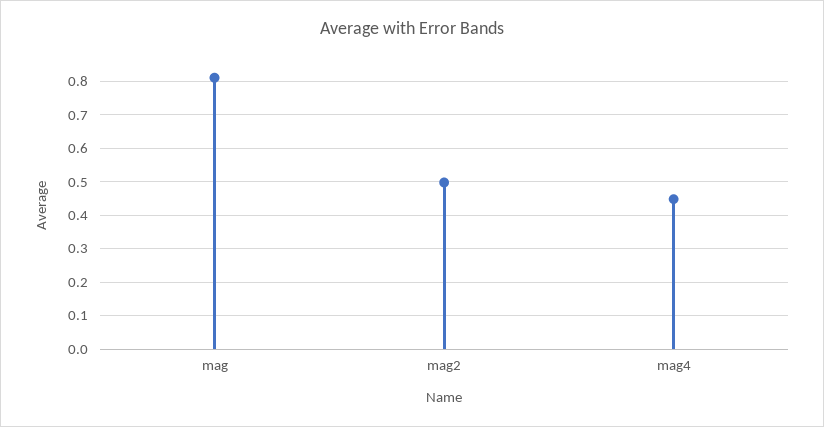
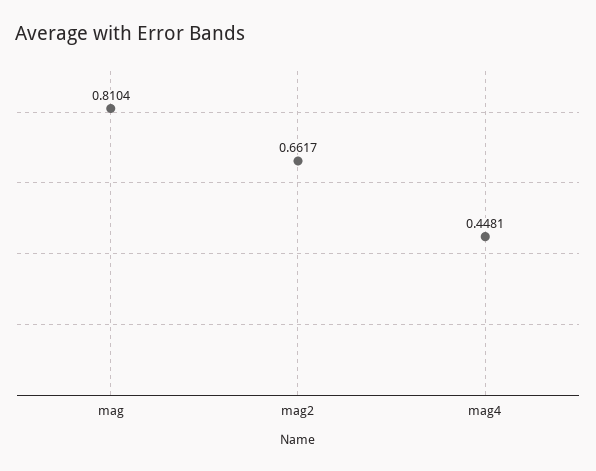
mag2: 0.5 -> 0.6617

